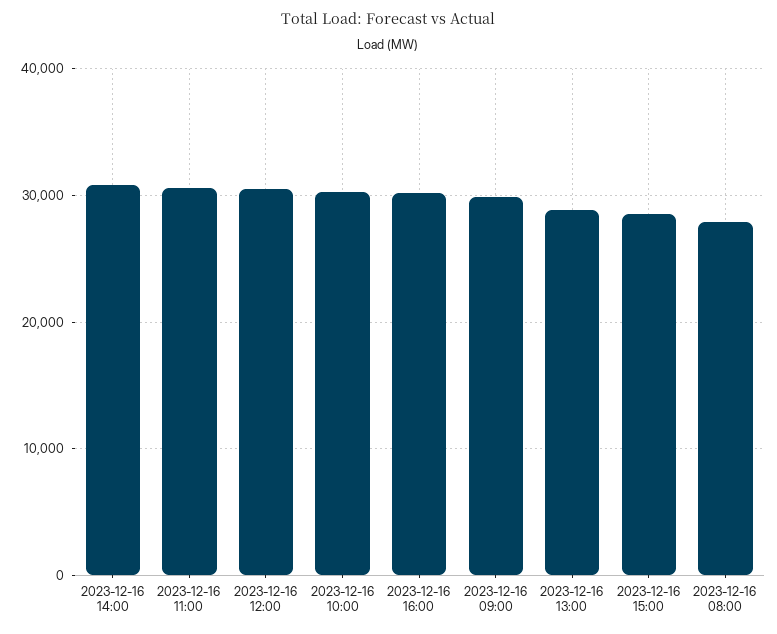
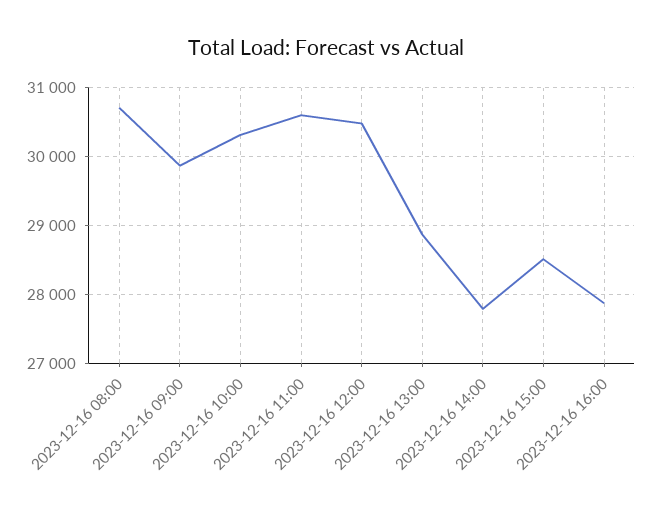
2023-12-16 14:00: 31000 -> 27800
2023-12-16 16:00: 30000 -> 27900
2023-12-16 08:00: 28000 -> 30700

